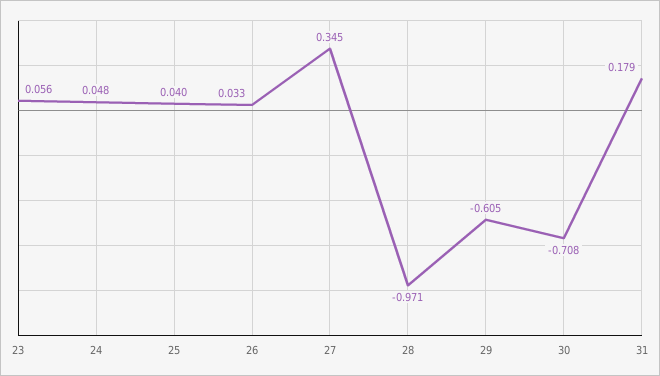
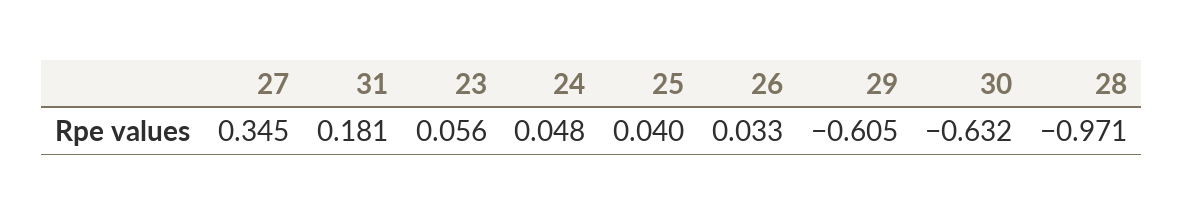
30: -0.708 -> -0.632
31: 0.179 -> 0.181

